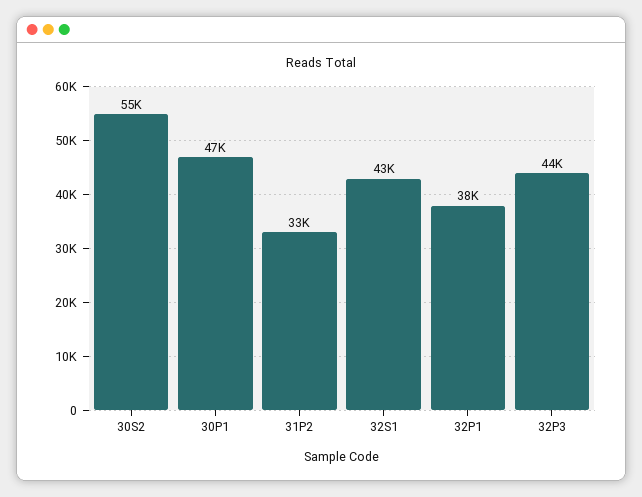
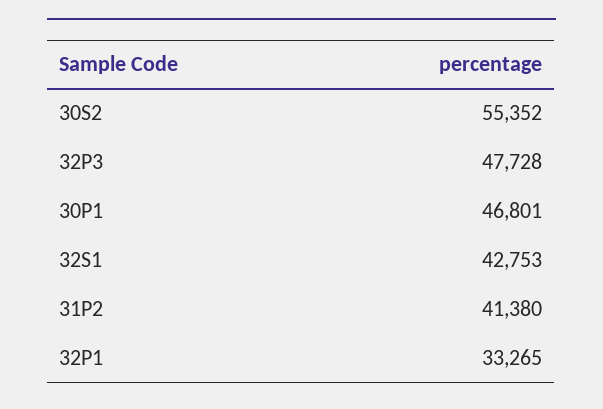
31P2: 33000 -> 41380
32P1: 38000 -> 33265
32P3: 44000 -> 47728

